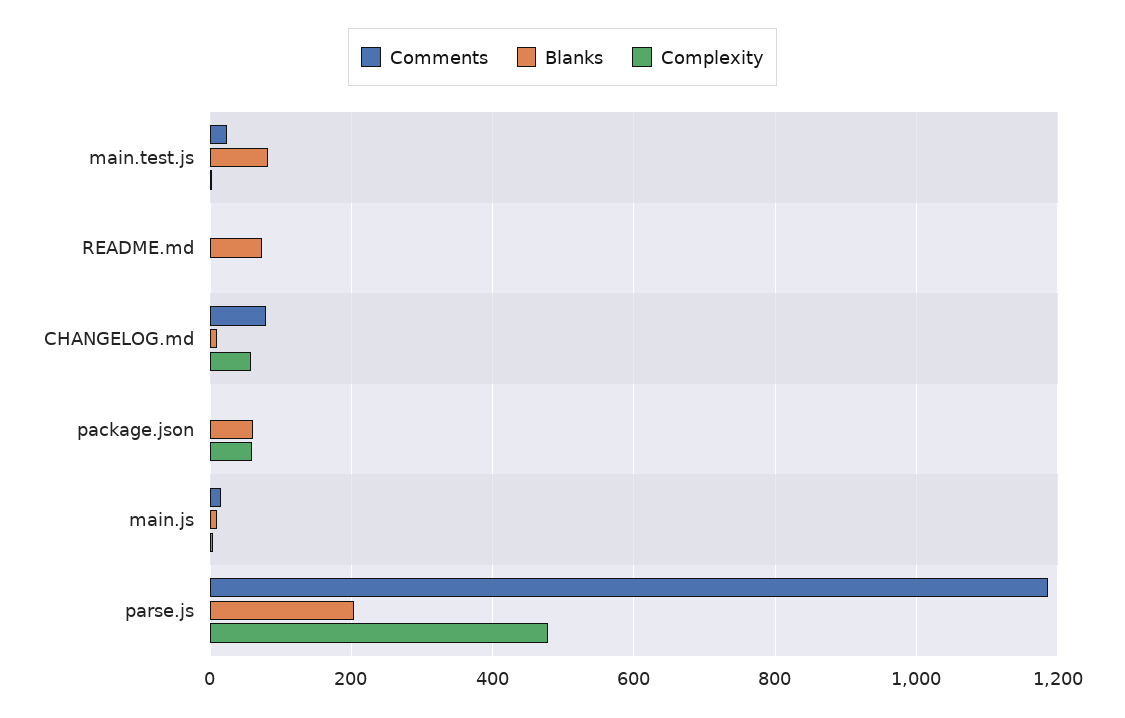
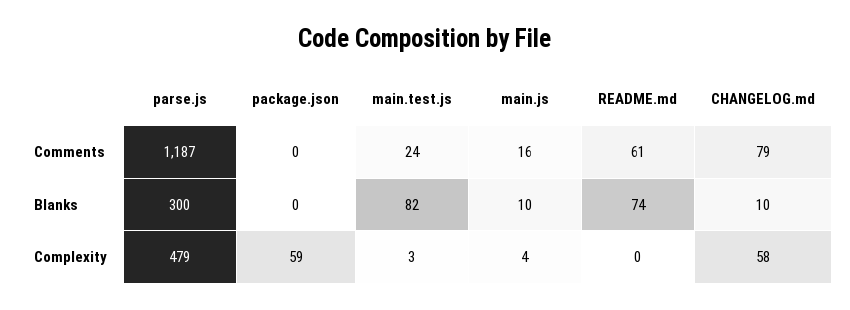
Comments, README.md: 0 -> 61
Blanks, package.json: 60 -> 0
Blanks, parse.js: 200 -> 300

